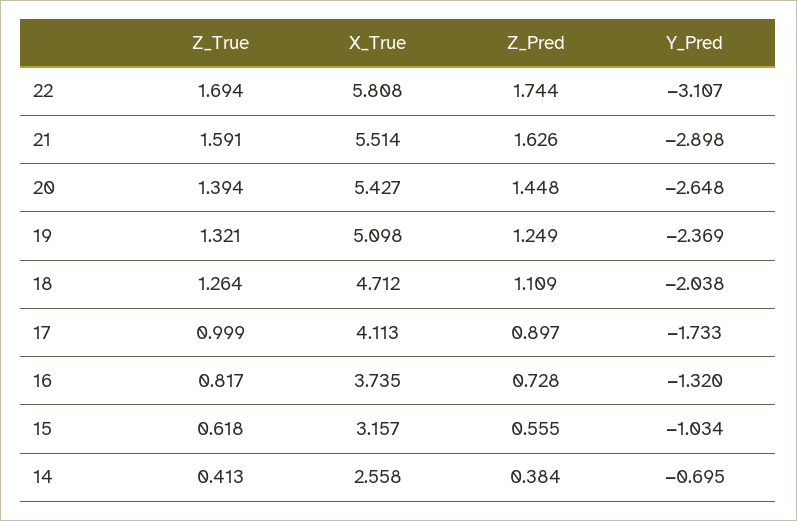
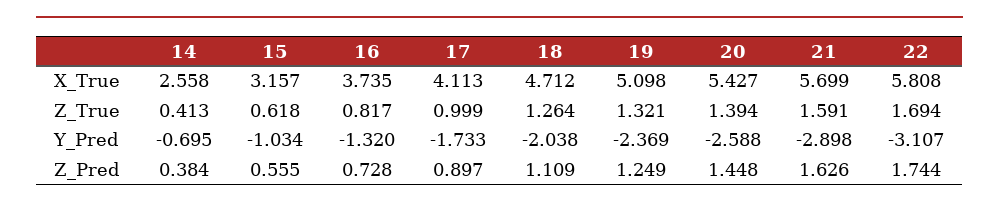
X_True, 21: 5.514 -> 5.699
Y_Pred, 20: -2.648 -> -2.588

